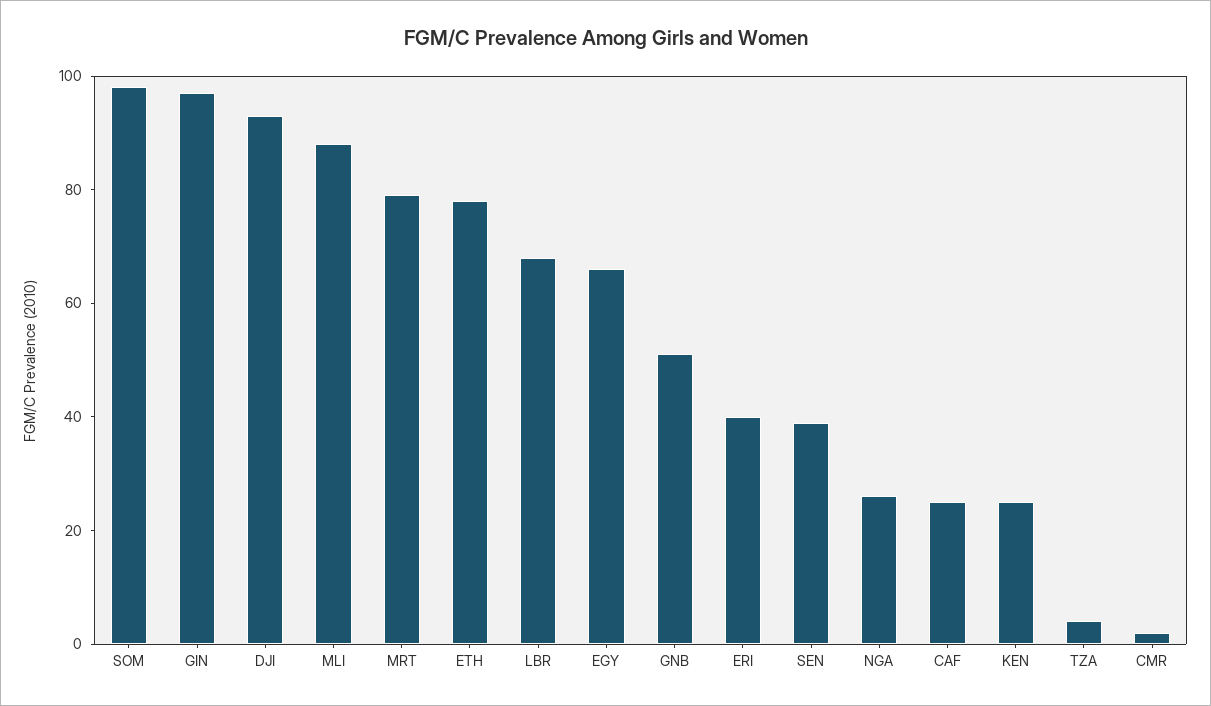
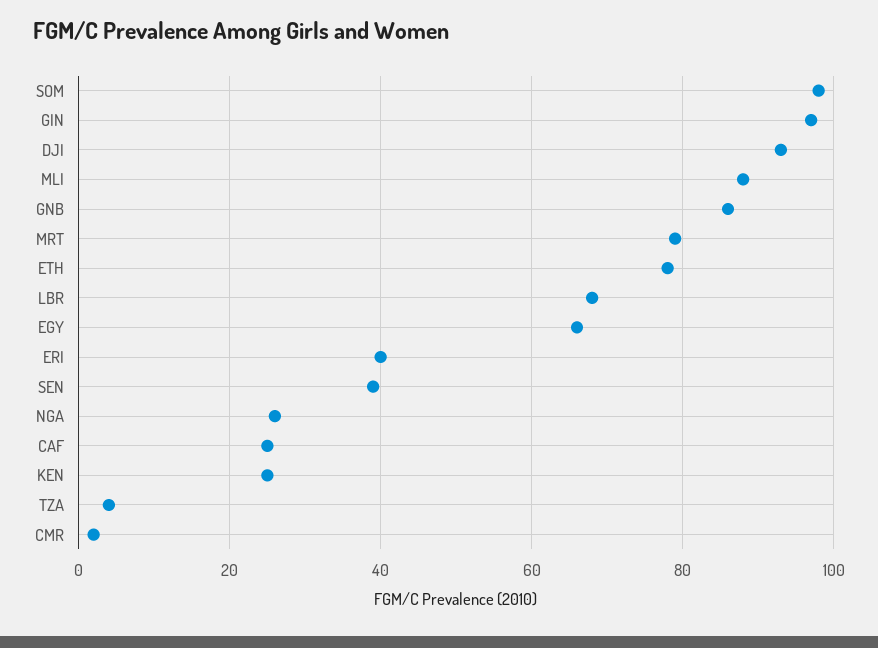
GNB: 50 -> 85

